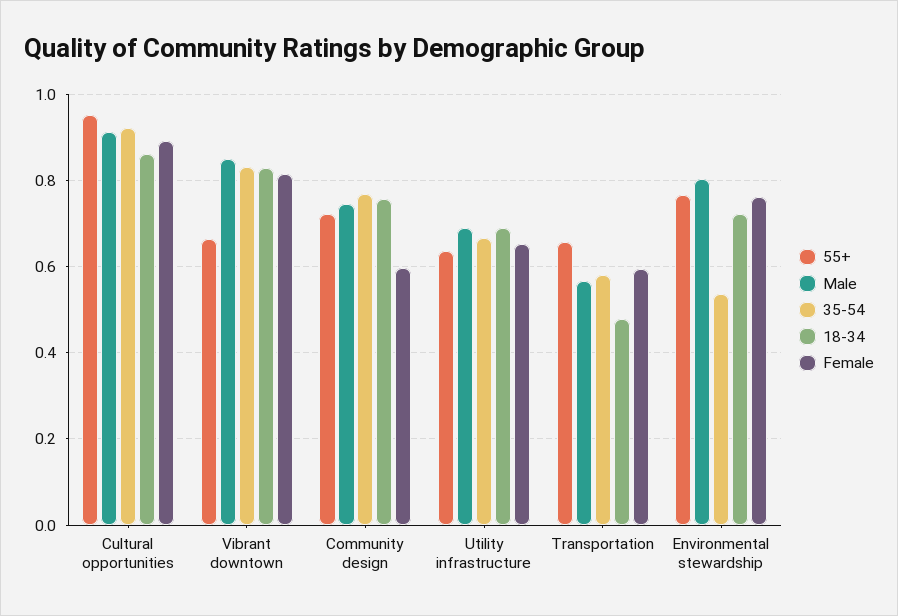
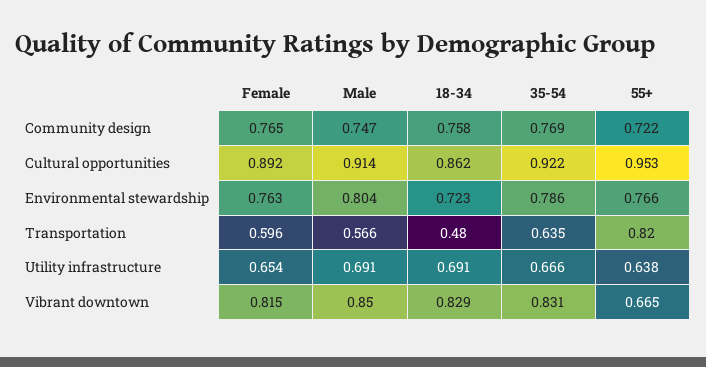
Female, Community design: 0.6 -> 0.765
55+, Transportation: 0.66 -> 0.82
35-54, Transportation: 0.58 -> 0.635
35-54, Environmental stewardship: 0.54 -> 0.786

